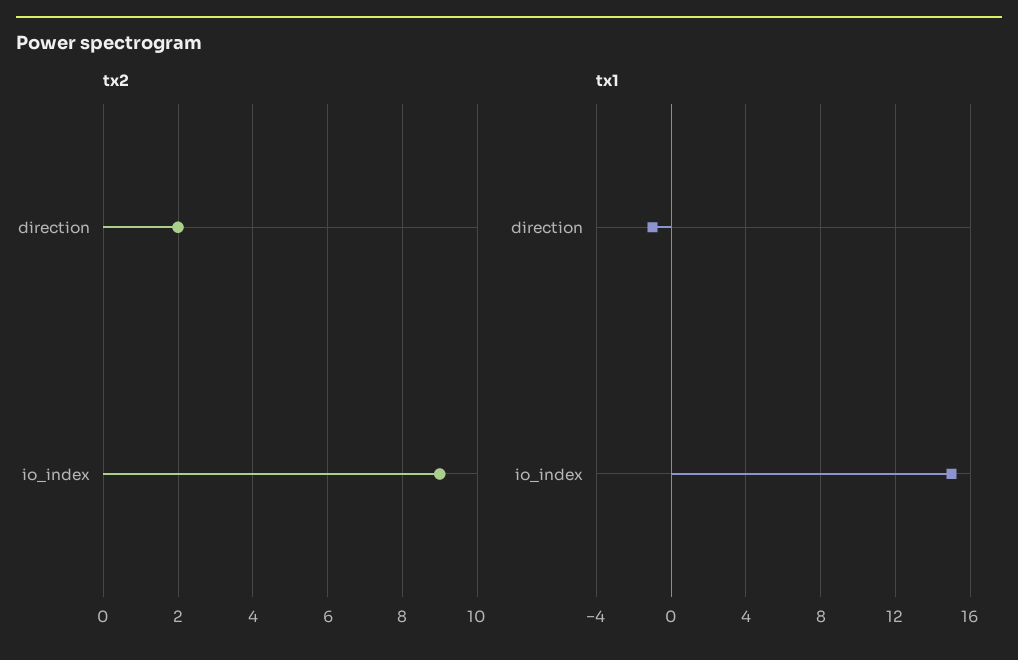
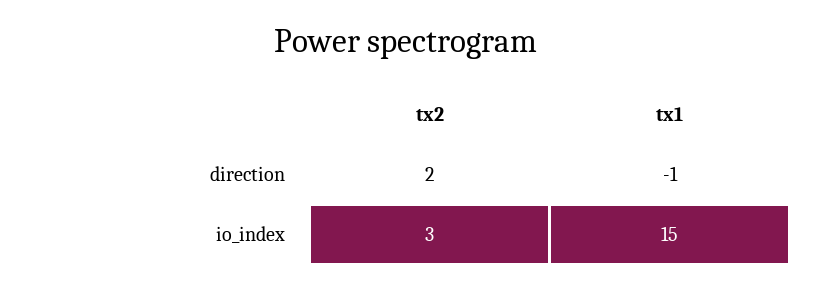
tx2, io_index: 9 -> 3

